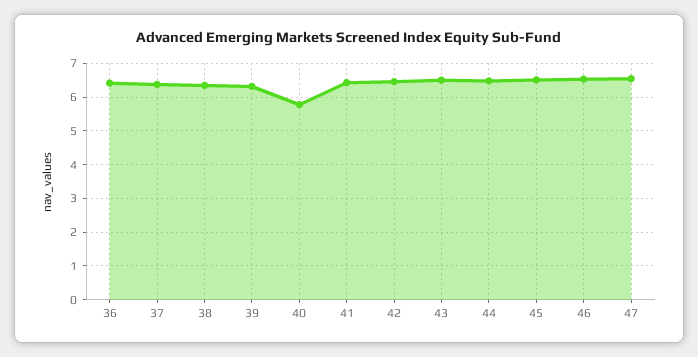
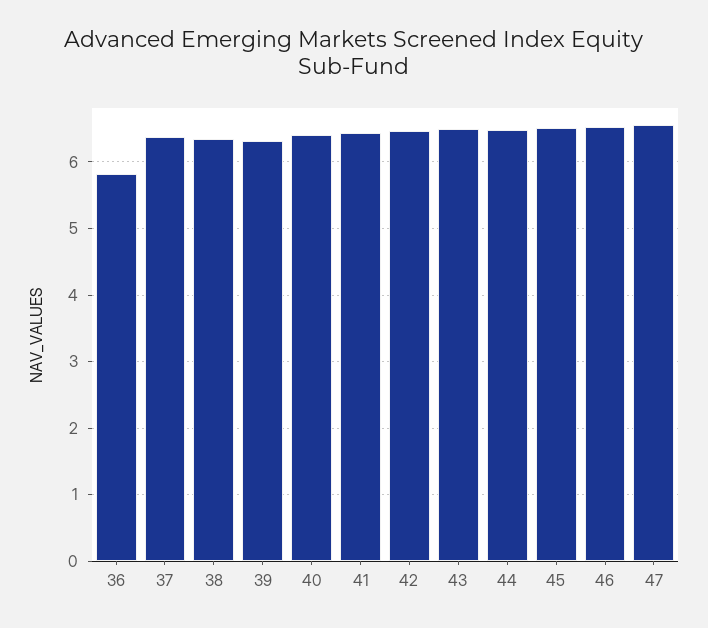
36: 6.4 -> 5.8
40: 5.8 -> 6.4

